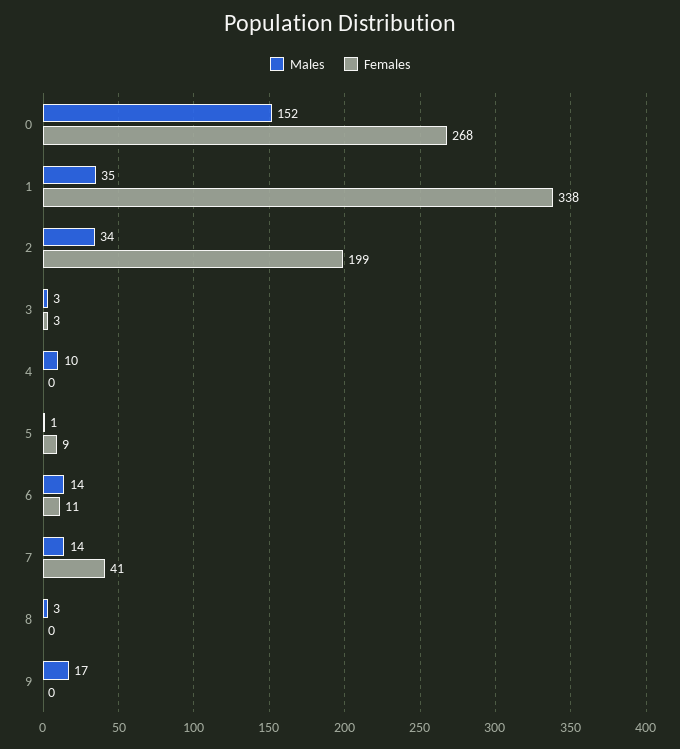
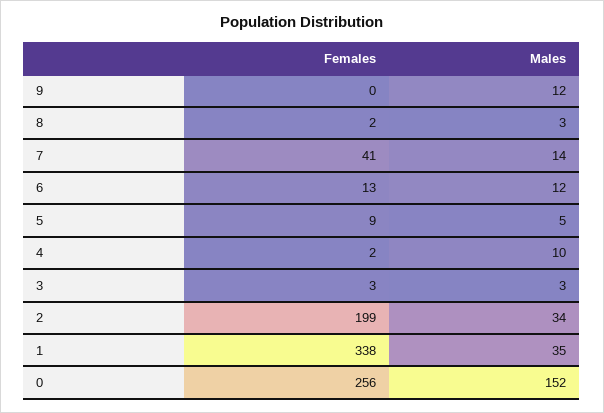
Females, 0: 268 -> 256
Females, 4: 0 -> 2
Males, 5: 1 -> 5
Males, 6: 14 -> 12
Females, 6: 11 -> 13
Females, 8: 0 -> 2
Males, 9: 17 -> 12

